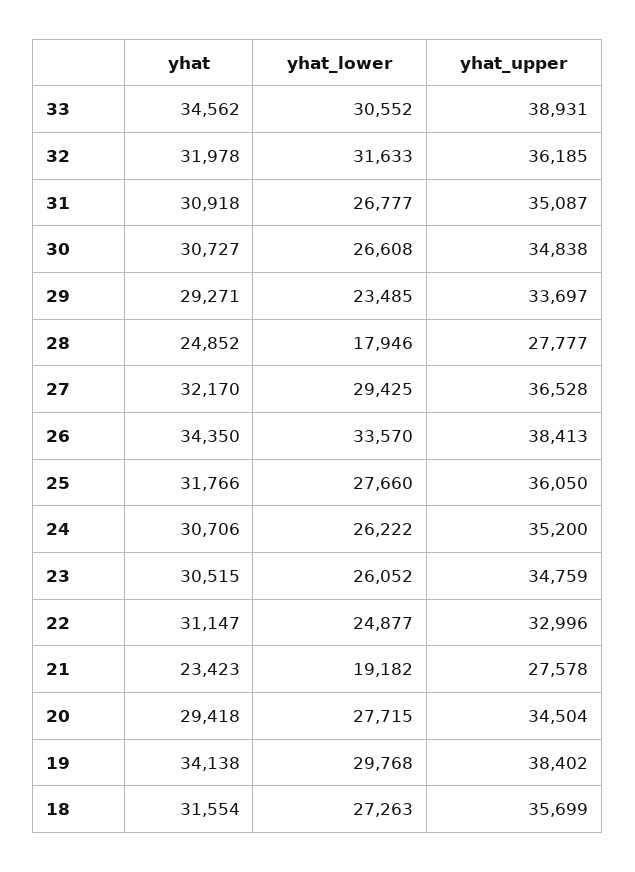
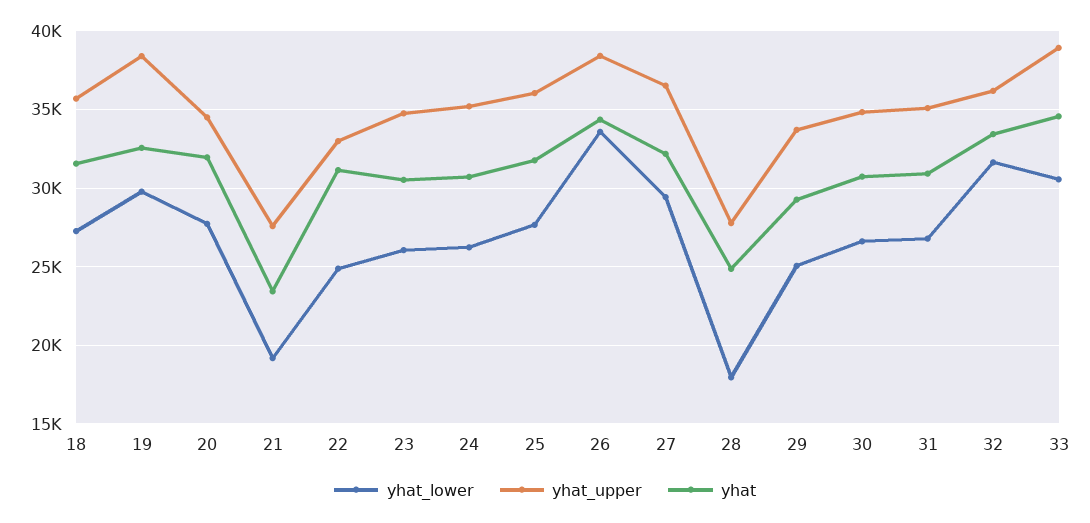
yhat, 32: 31978 -> 33500
yhat_lower, 29: 23485 -> 25000
yhat, 20: 29418 -> 32000
yhat, 19: 34138 -> 32500

